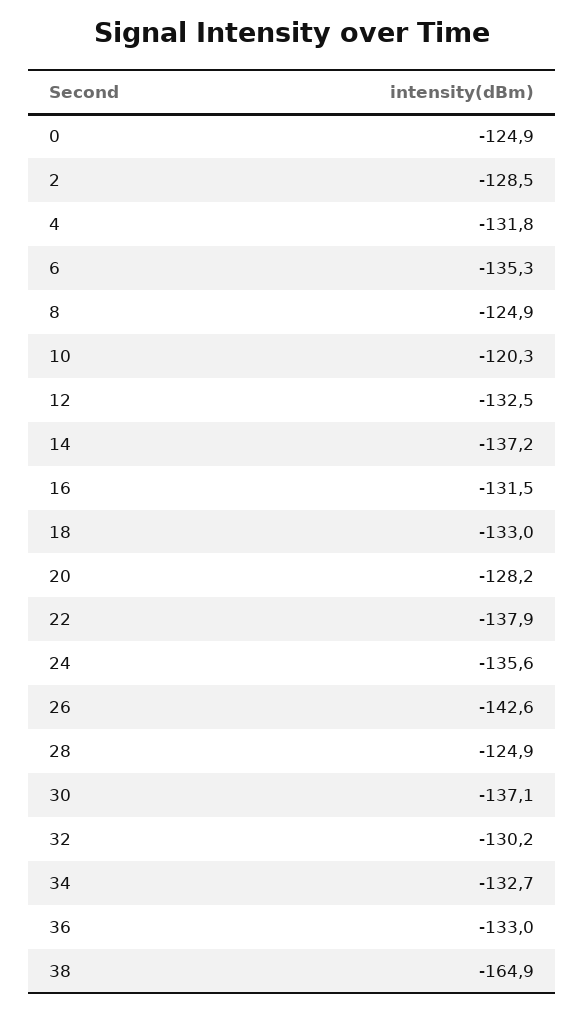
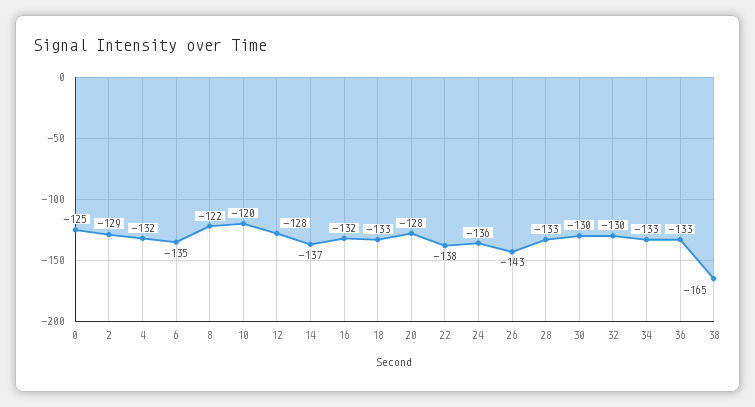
8: -124.9 -> -122
12: -132.5 -> -128
28: -124.9 -> -133
30: -137.1 -> -130

